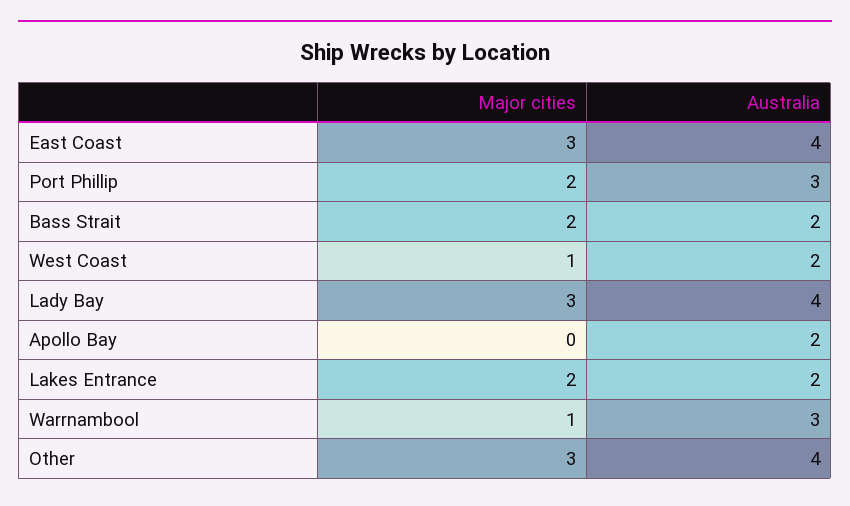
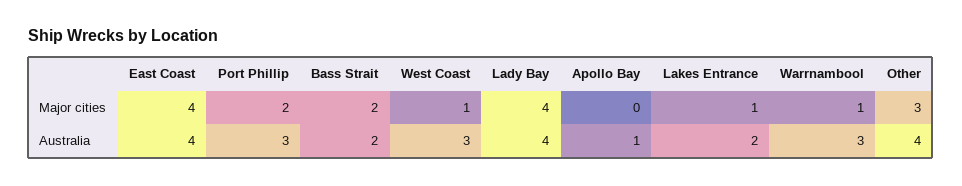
Major cities, East Coast: 3 -> 4
Australia, West Coast: 2 -> 3
Major cities, Lady Bay: 3 -> 4
Australia, Apollo Bay: 2 -> 1
Major cities, Lakes Entrance: 2 -> 1

